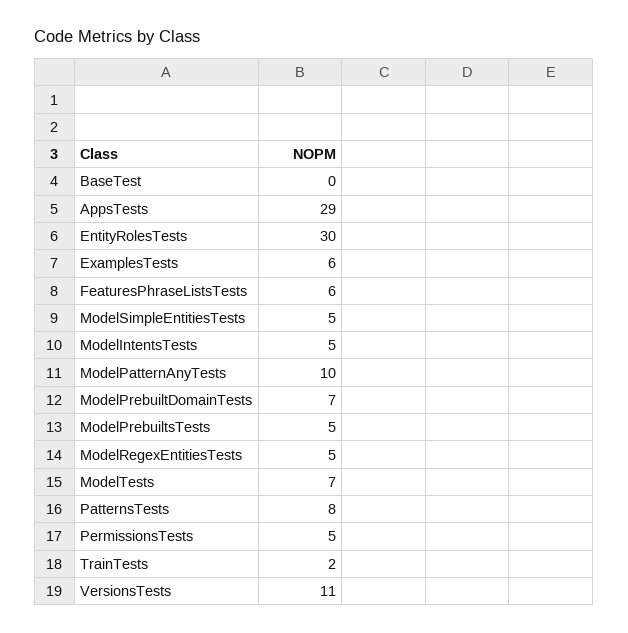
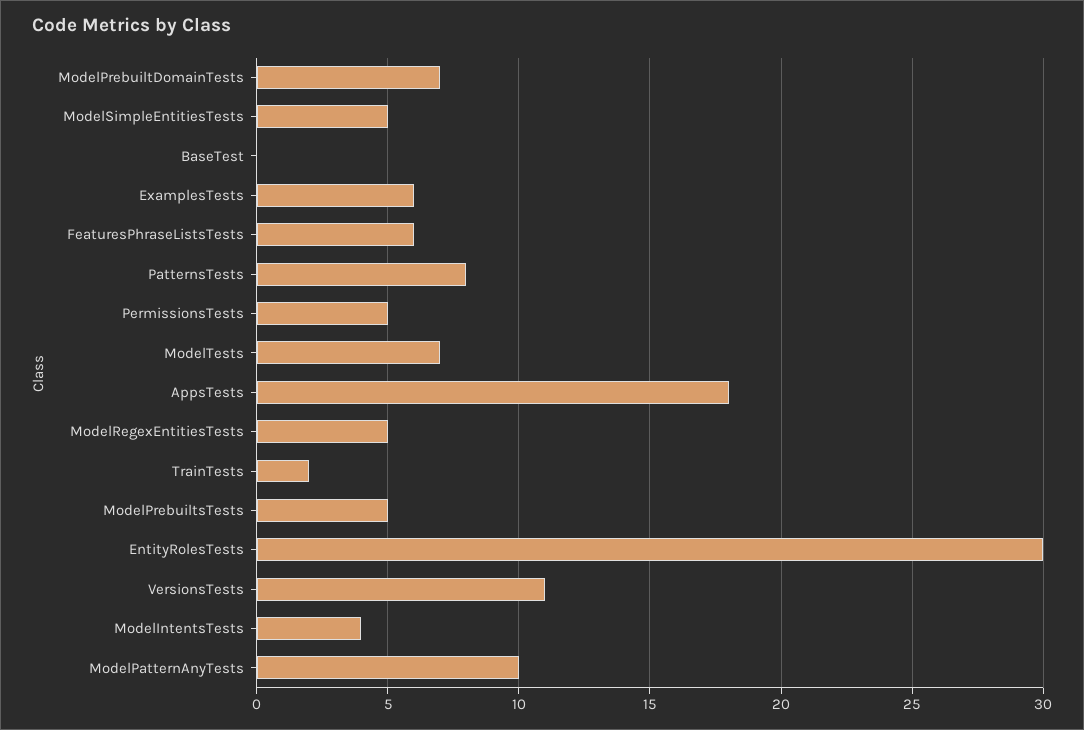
AppsTests: 29 -> 18
ModelIntentsTests: 5 -> 4

